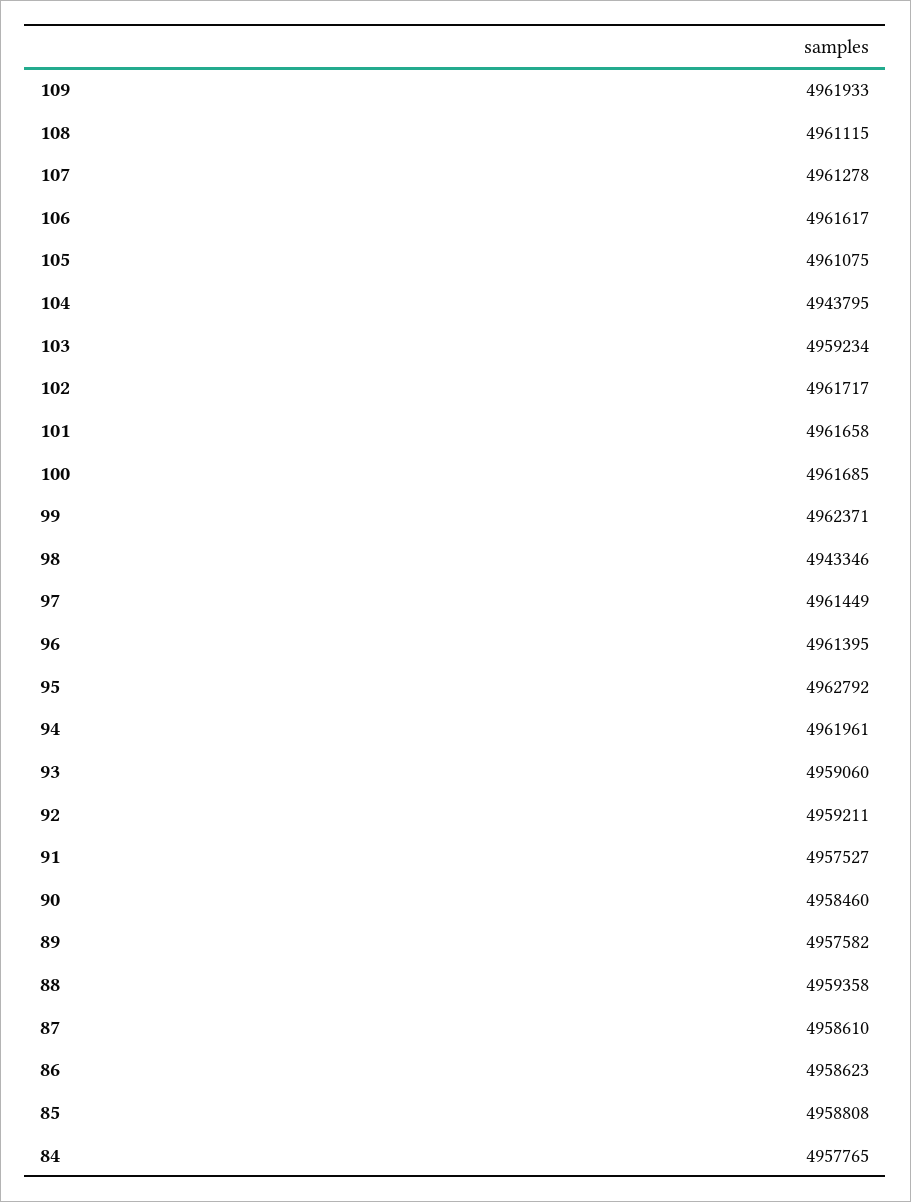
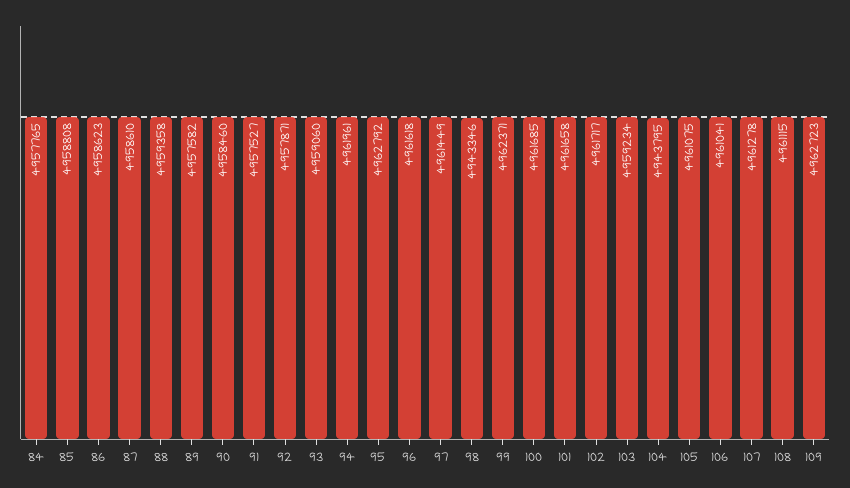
109: 4961933 -> 4962723
106: 4961617 -> 4961041
96: 4961395 -> 4961618
92: 4959211 -> 4957871

